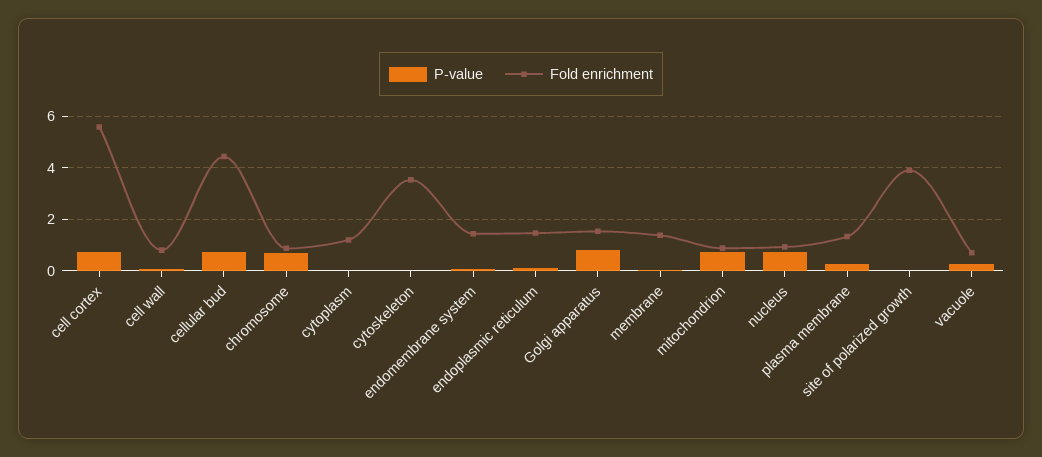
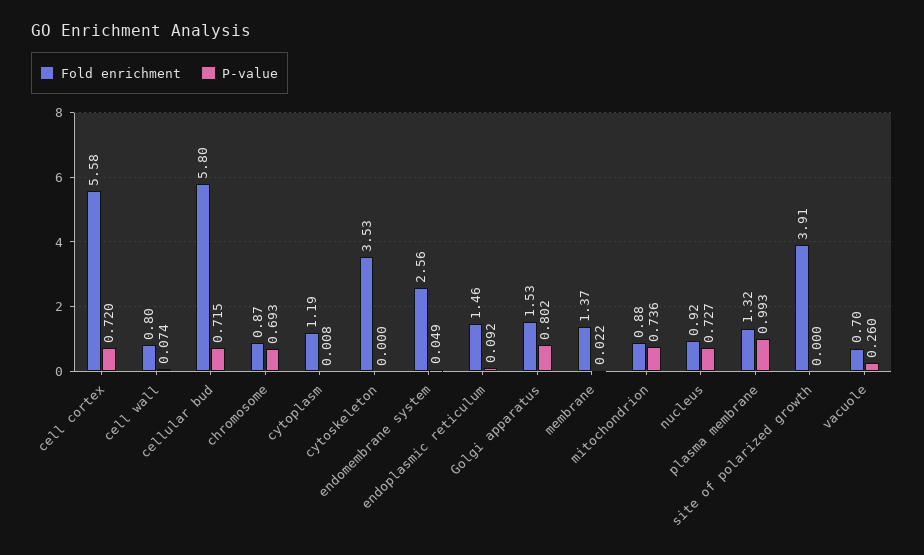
Fold enrichment, cellular bud: 4.5 -> 5.8
Fold enrichment, endomembrane system: 1.5 -> 2.56
P-value, plasma membrane: 0.25 -> 0.993

